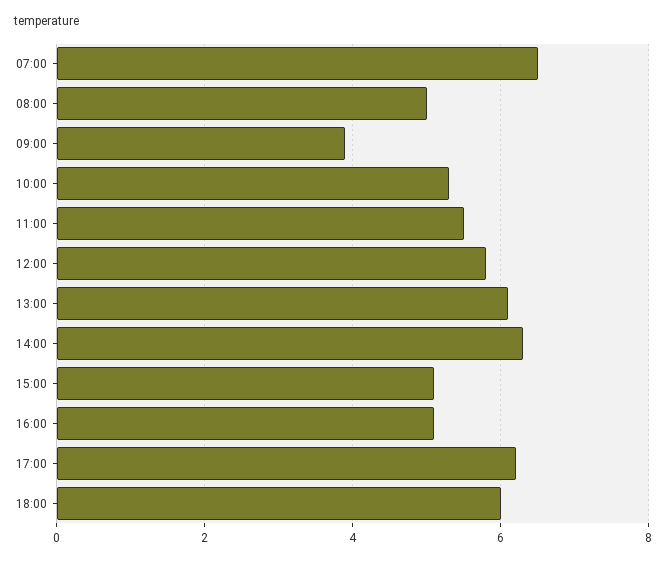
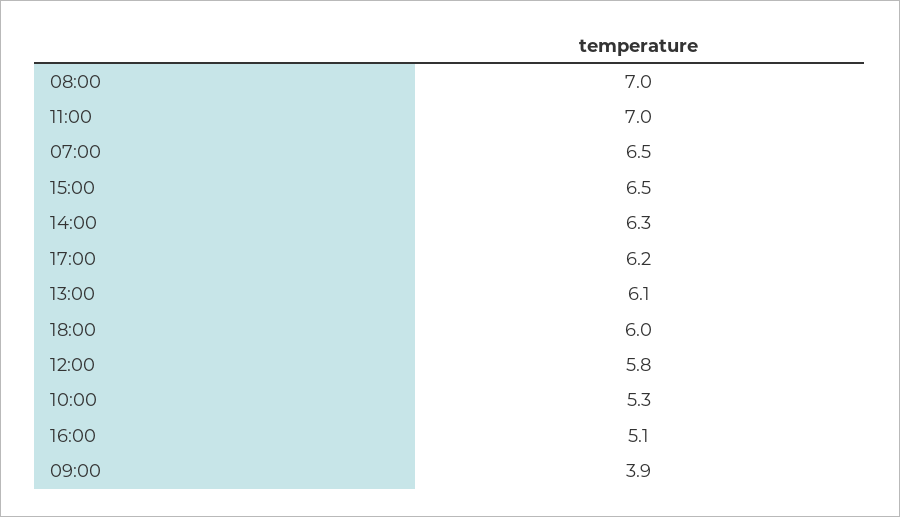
08:00: 5 -> 7
11:00: 5.5 -> 7
15:00: 5 -> 6.5

